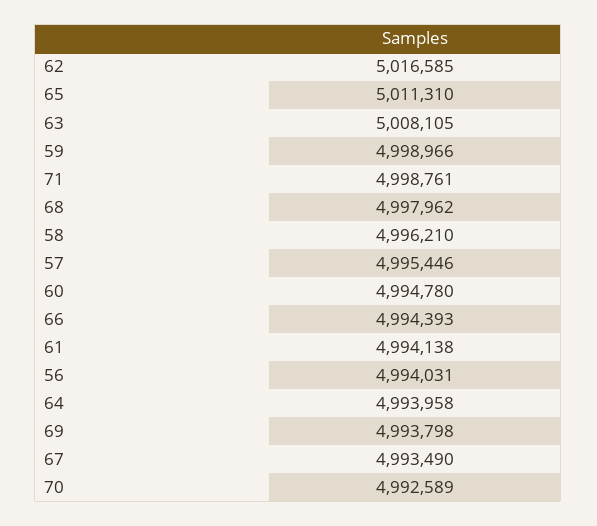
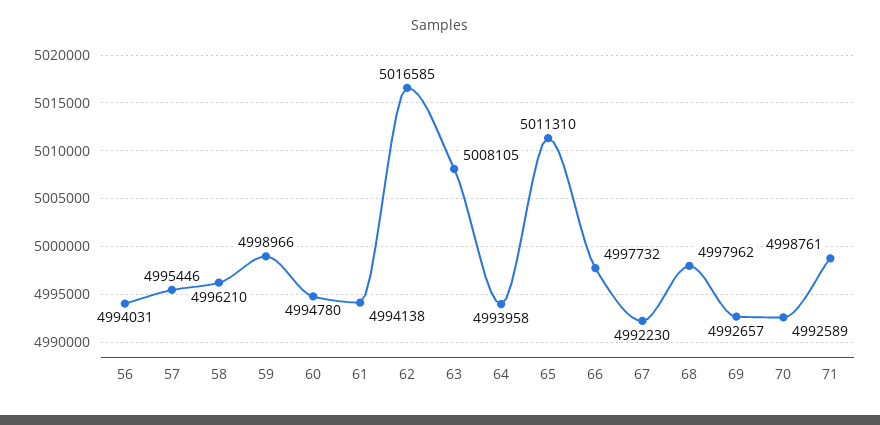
66: 4994393 -> 4997732
69: 4993798 -> 4992657
67: 4993490 -> 4992230

